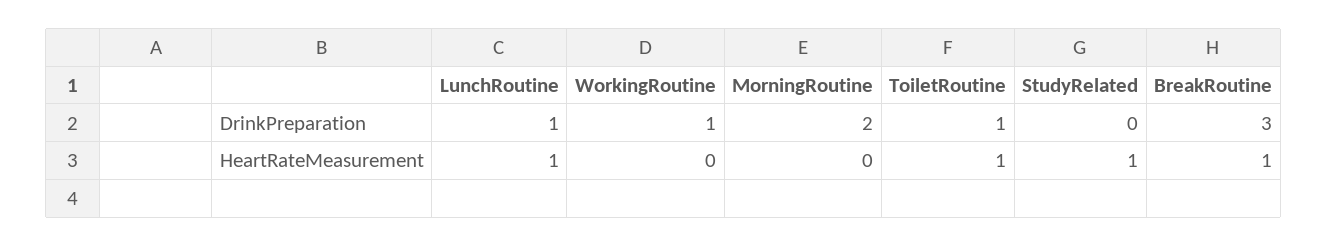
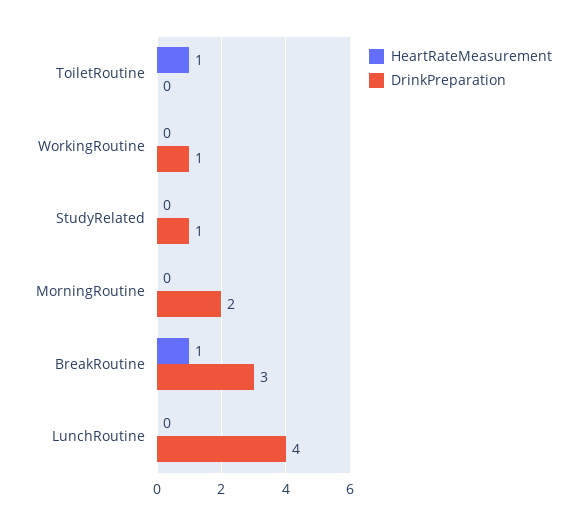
DrinkPreparation, LunchRoutine: 1 -> 4
DrinkPreparation, ToiletRoutine: 1 -> 0
DrinkPreparation, StudyRelated: 0 -> 1
HeartRateMeasurement, LunchRoutine: 1 -> 0
HeartRateMeasurement, StudyRelated: 1 -> 0

